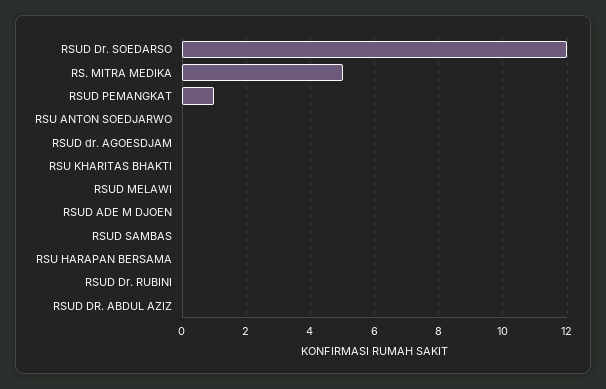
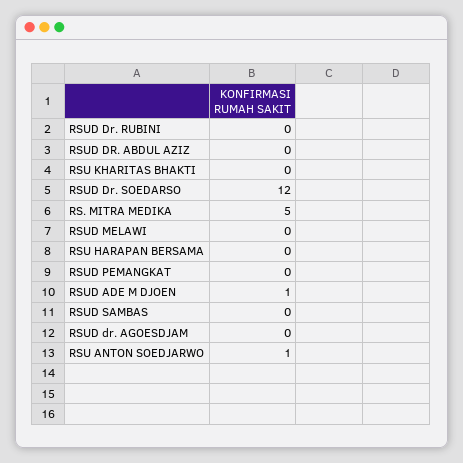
RSUD PEMANGKAT: 1 -> 0
RSU ANTON SOEDJARWO: 0 -> 1
RSUD ADE M DJOEN: 0 -> 1

